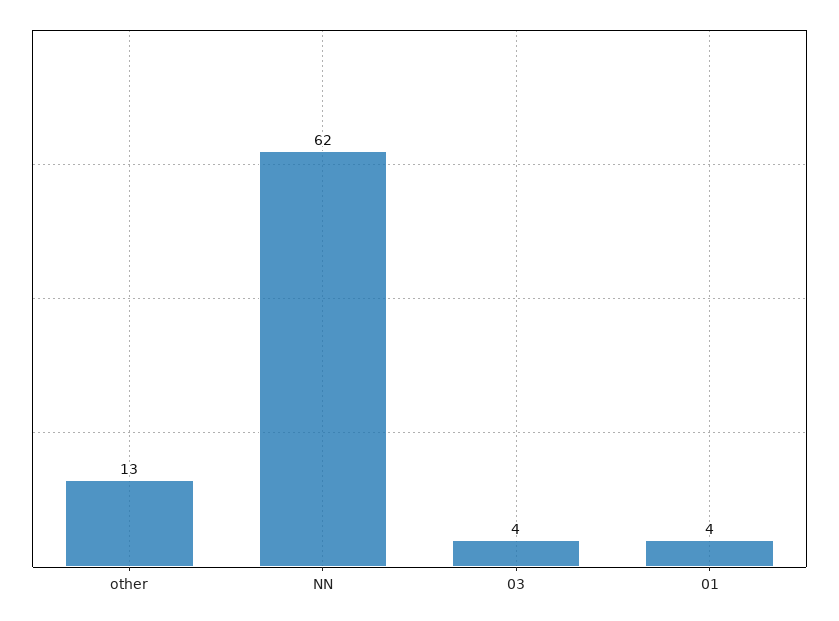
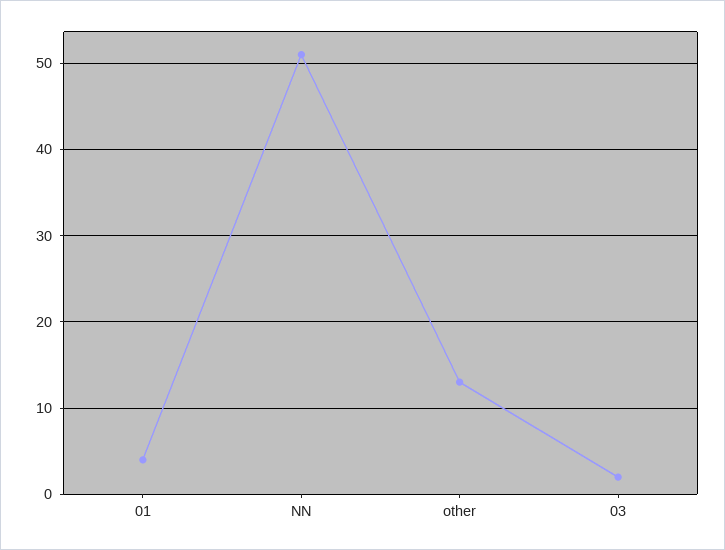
NN: 62 -> 51
03: 4 -> 2

